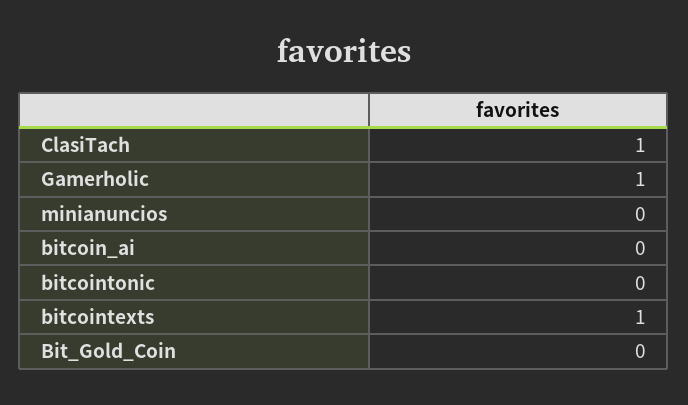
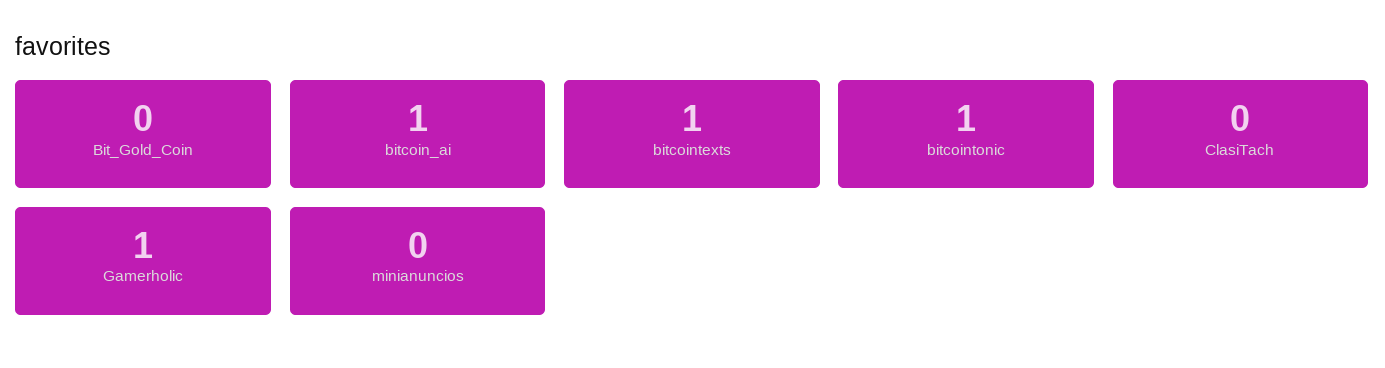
ClasiTach: 1 -> 0
bitcoin_ai: 0 -> 1
bitcointonic: 0 -> 1

